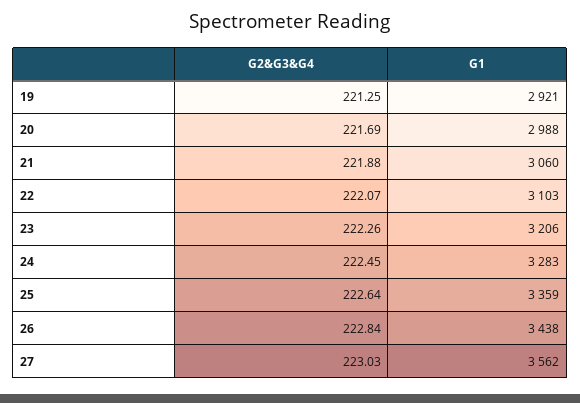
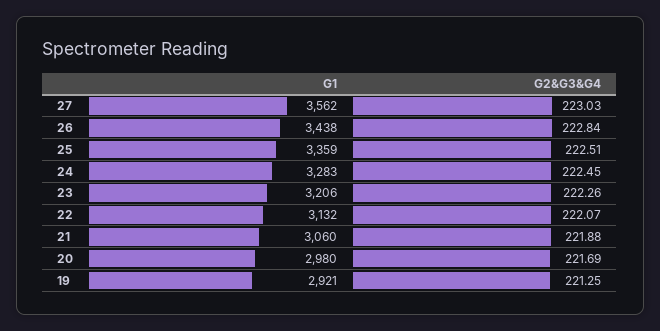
G1, 20: 2988 -> 2980
G1, 22: 3103 -> 3132
G2&G3&G4, 25: 222.64 -> 222.51

